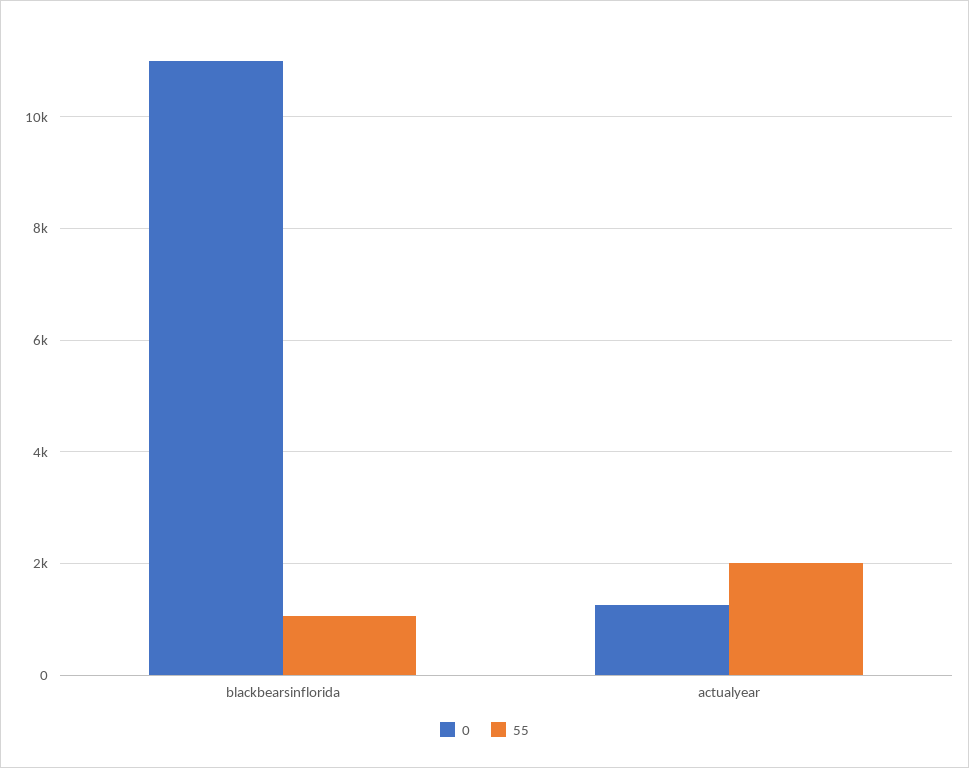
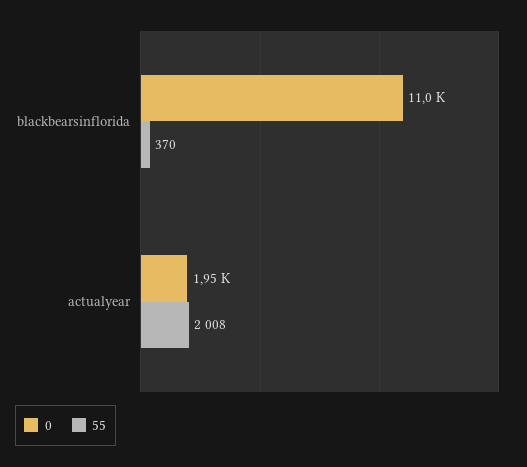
55, blackbearsinflorida: 1000 -> 370
0, actualyear: 1200 -> 1950

